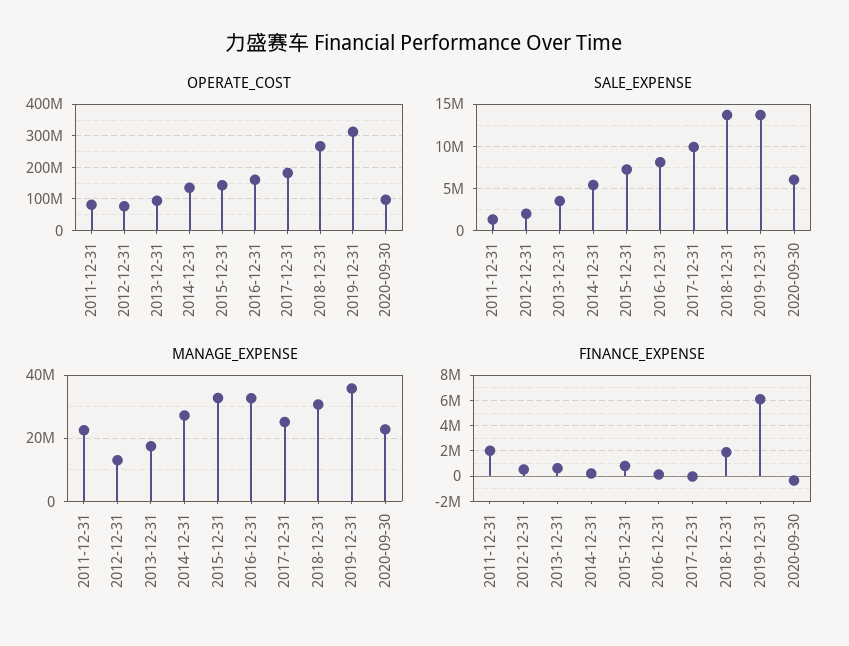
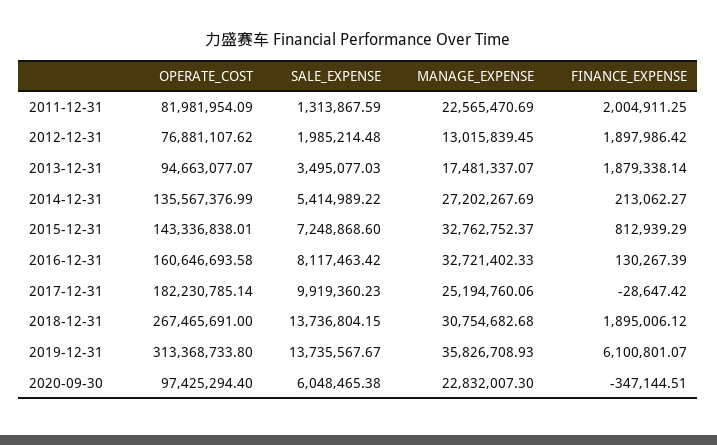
FINANCE_EXPENSE, 2012-12-31: 500000 -> 1897986.42
FINANCE_EXPENSE, 2013-12-31: 500000 -> 1879338.14

